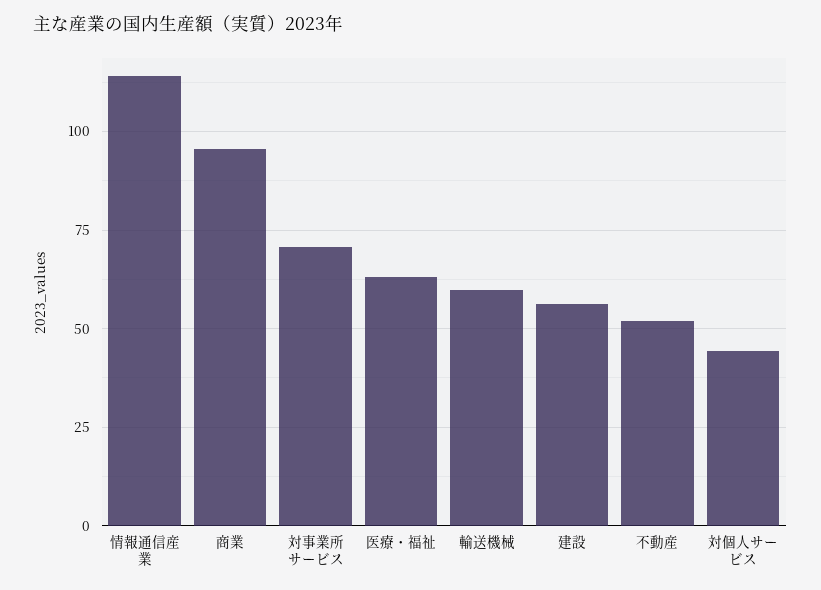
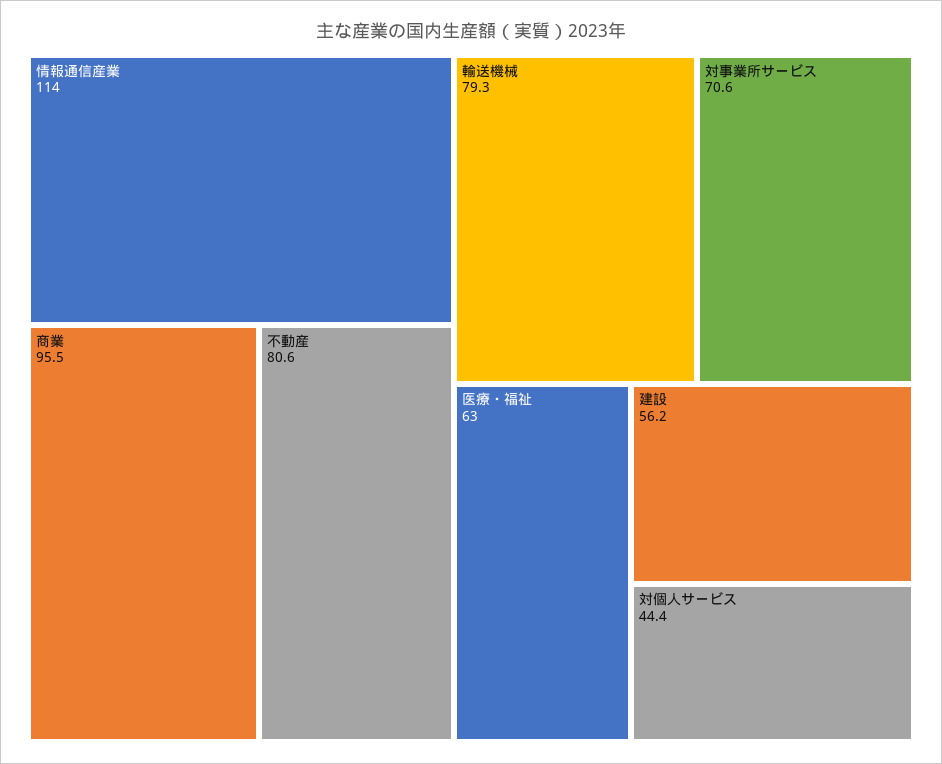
輸送機械: 60 -> 79.3
不動産: 52.5 -> 80.6

